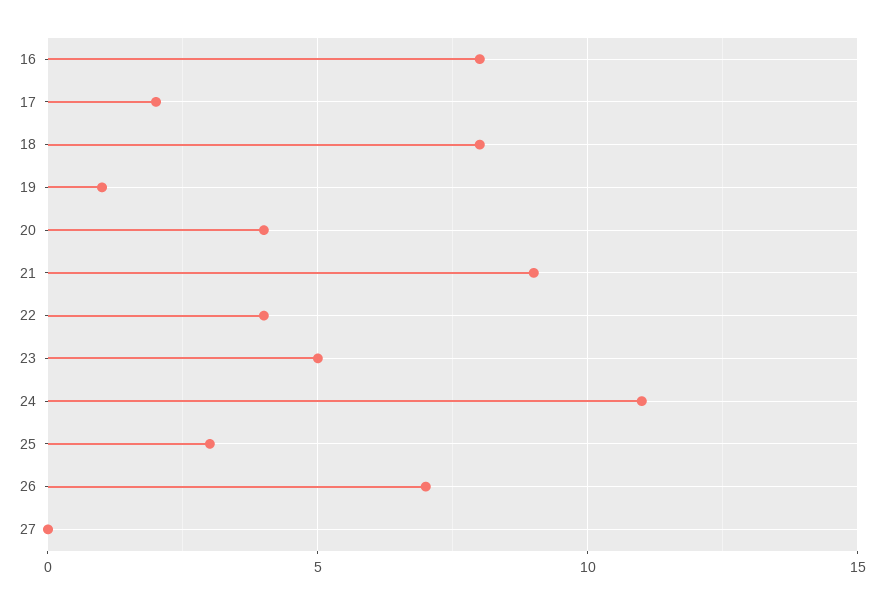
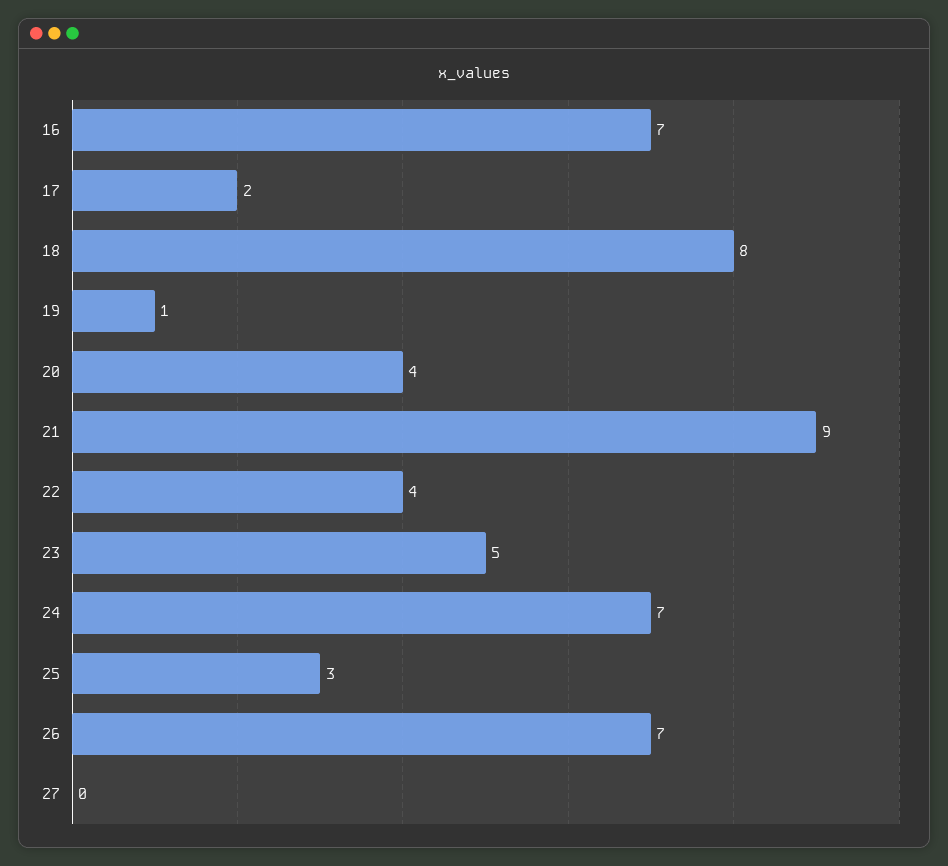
16: 8 -> 7
24: 11 -> 7

